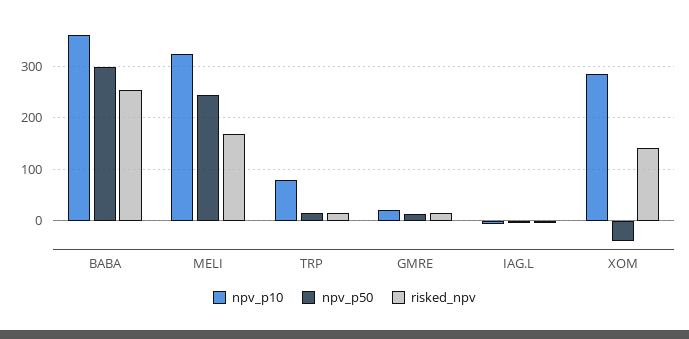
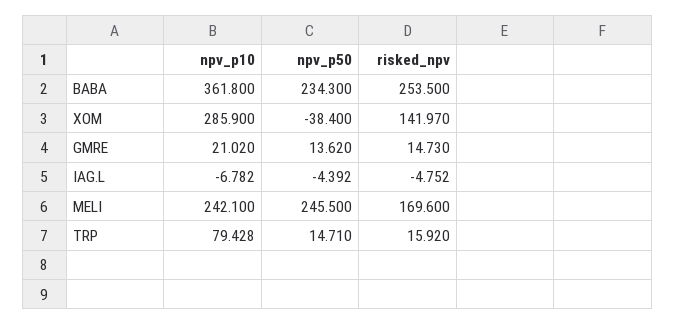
npv_p50, BABA: 300 -> 234.3
npv_p10, MELI: 320 -> 242.1

